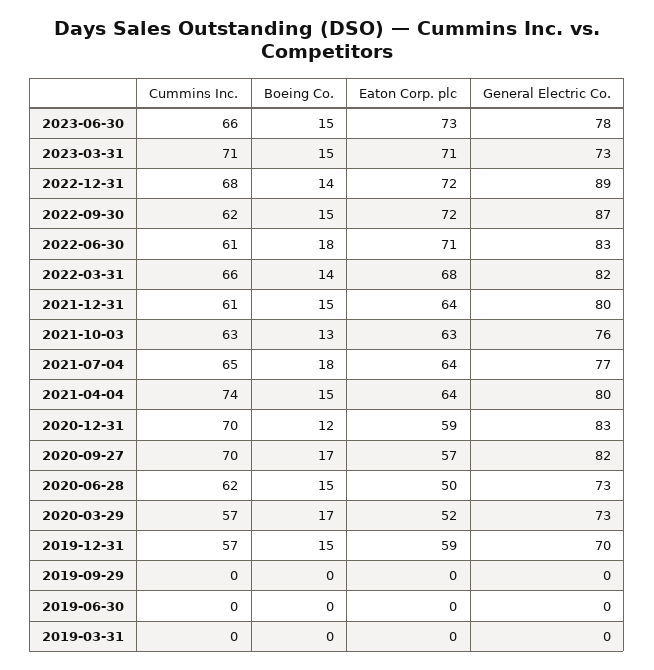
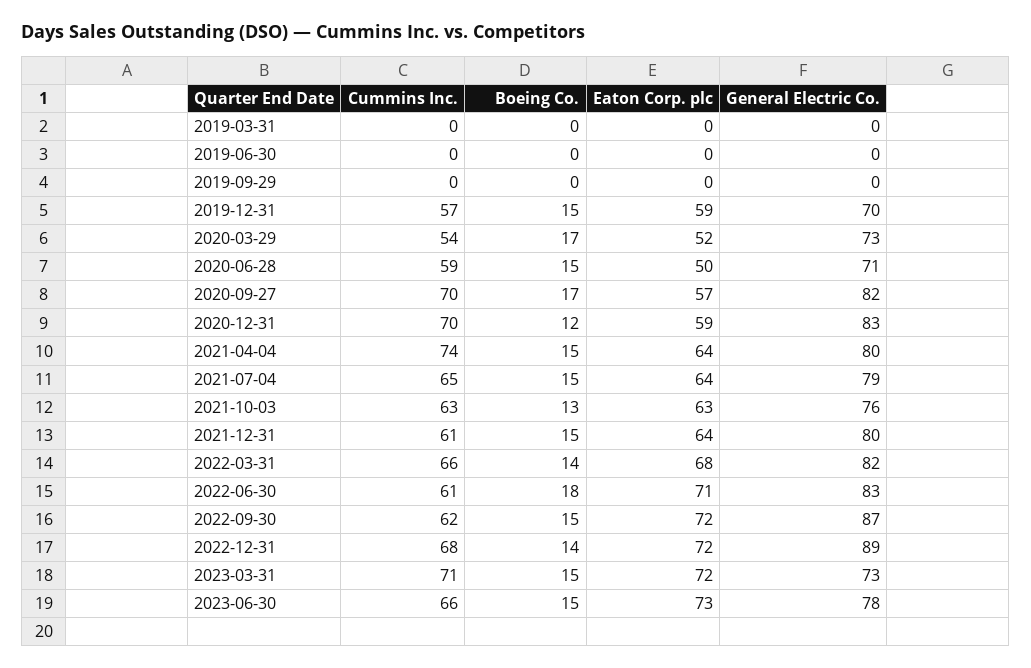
Eaton Corp. plc, 2023-03-31: 71 -> 72
Boeing Co., 2021-07-04: 18 -> 15
General Electric Co., 2021-07-04: 77 -> 79
Cummins Inc., 2020-06-28: 62 -> 59
General Electric Co., 2020-06-28: 73 -> 71
Cummins Inc., 2020-03-29: 57 -> 54

